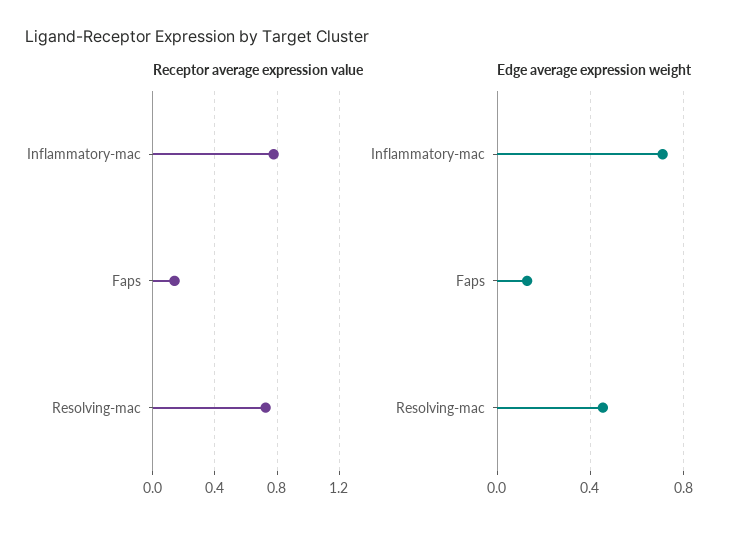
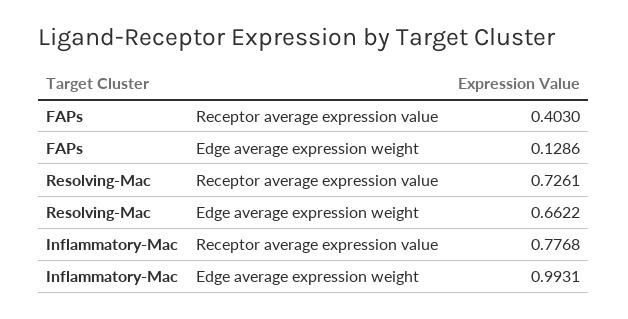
Receptor average expression value, Faps: 0.15 -> 0.403
Edge average expression weight, Inflammatory-mac: 0.7 -> 0.9931
Edge average expression weight, Resolving-mac: 0.45 -> 0.6622

